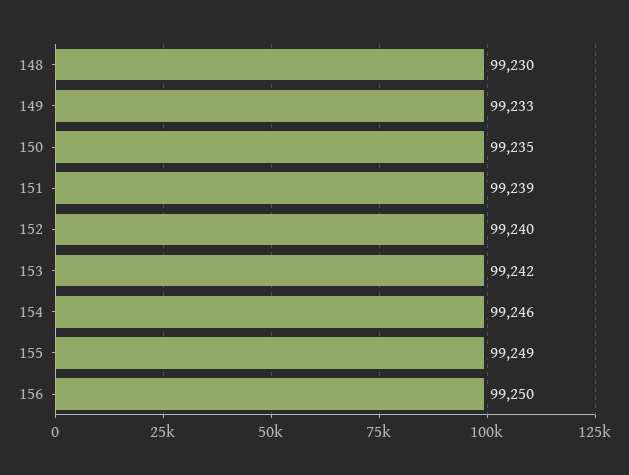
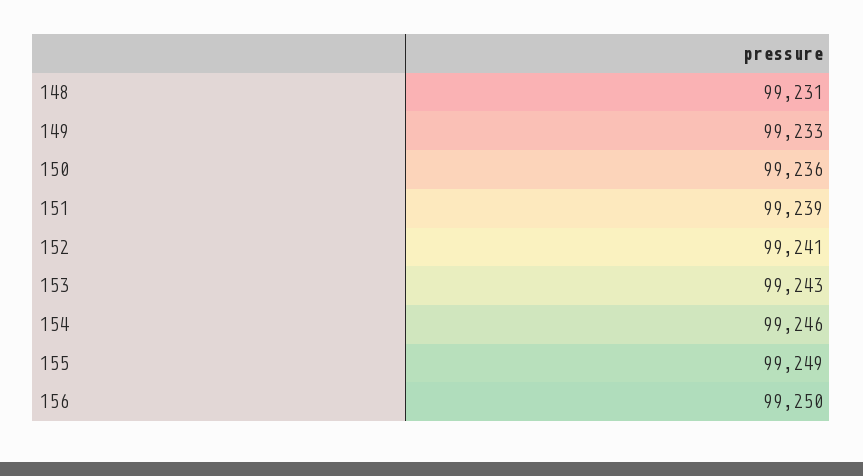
148: 99230 -> 99231
150: 99235 -> 99236
152: 99240 -> 99241
153: 99242 -> 99243

